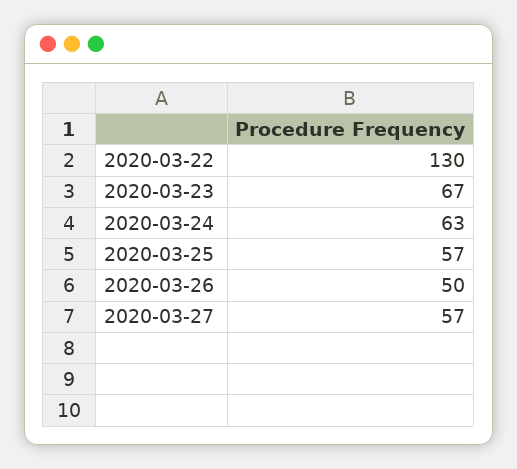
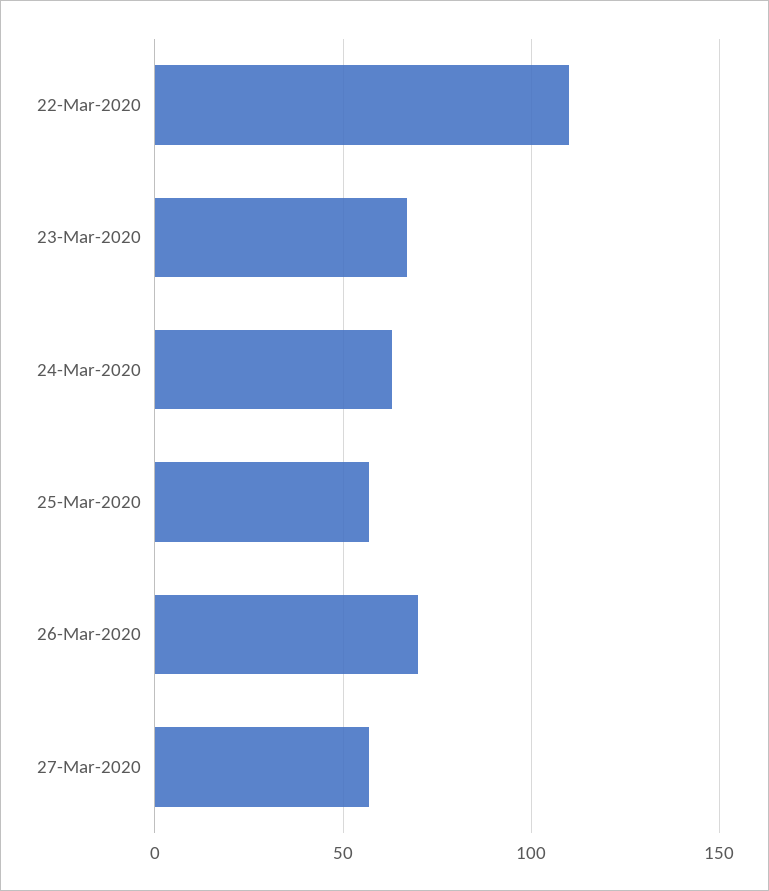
2020-03-22: 130 -> 110
2020-03-26: 50 -> 70

